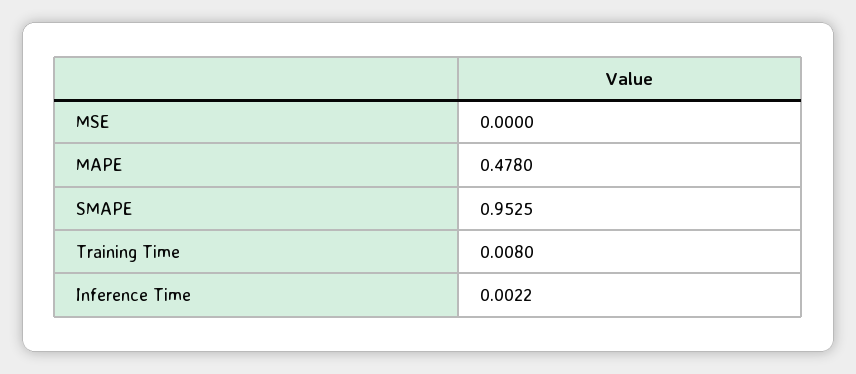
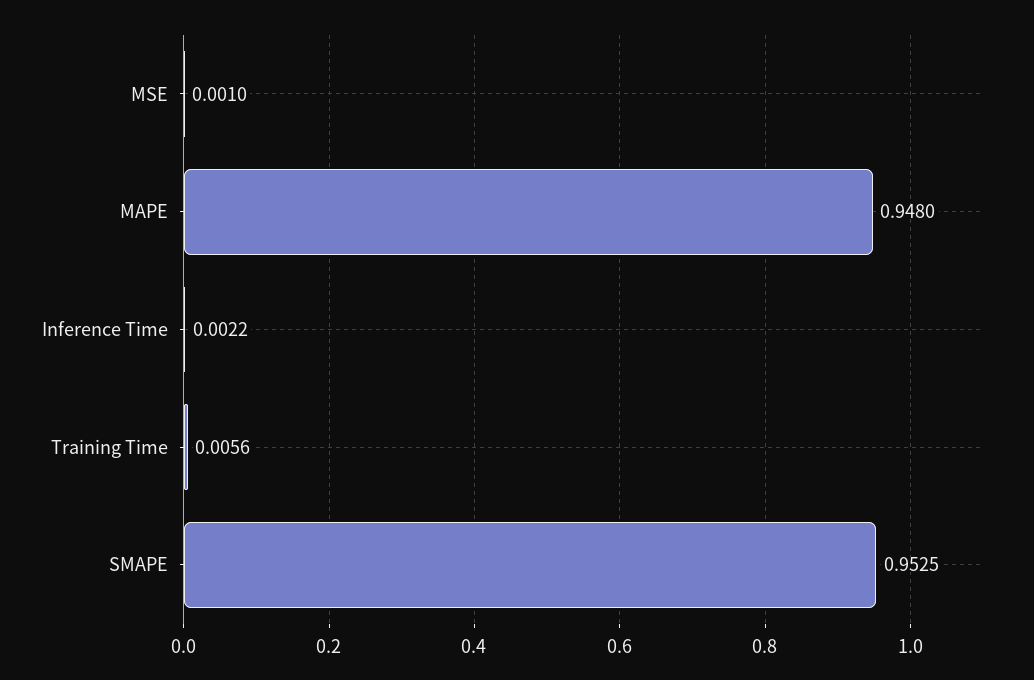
MSE: 0 -> 0.001
MAPE: 0.478 -> 0.948
Training Time: 0.008 -> 0.0056

